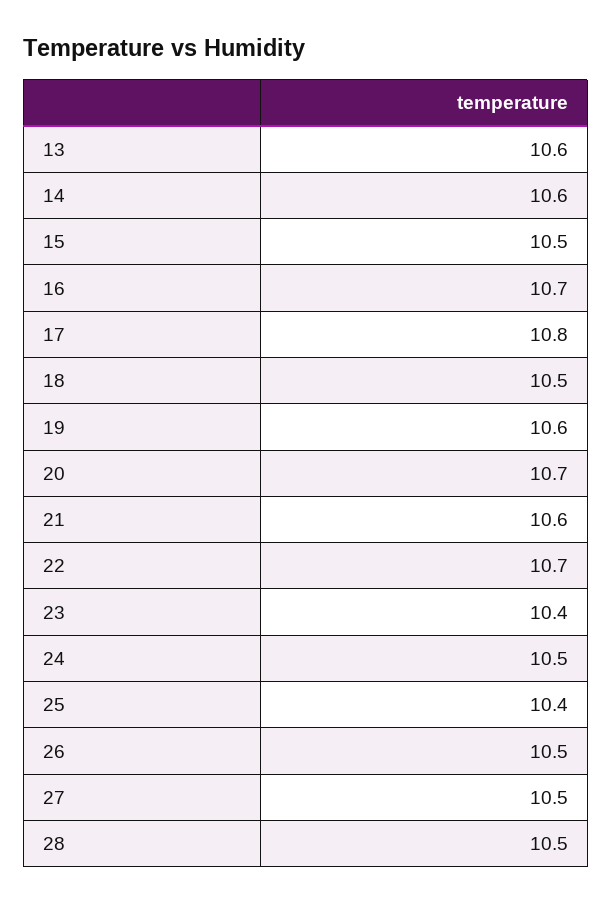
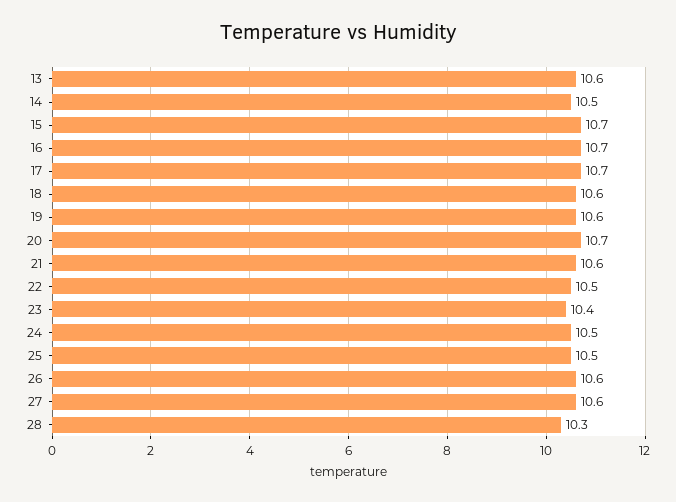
14: 10.6 -> 10.5
15: 10.5 -> 10.7
17: 10.8 -> 10.7
18: 10.5 -> 10.6
22: 10.7 -> 10.5
25: 10.4 -> 10.5
26: 10.5 -> 10.6
27: 10.5 -> 10.6
28: 10.5 -> 10.3

